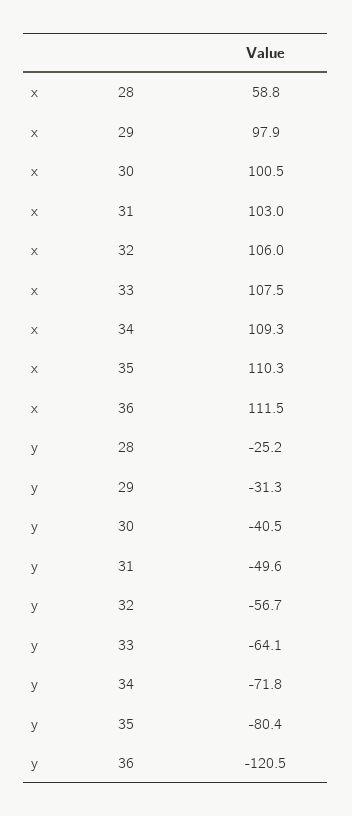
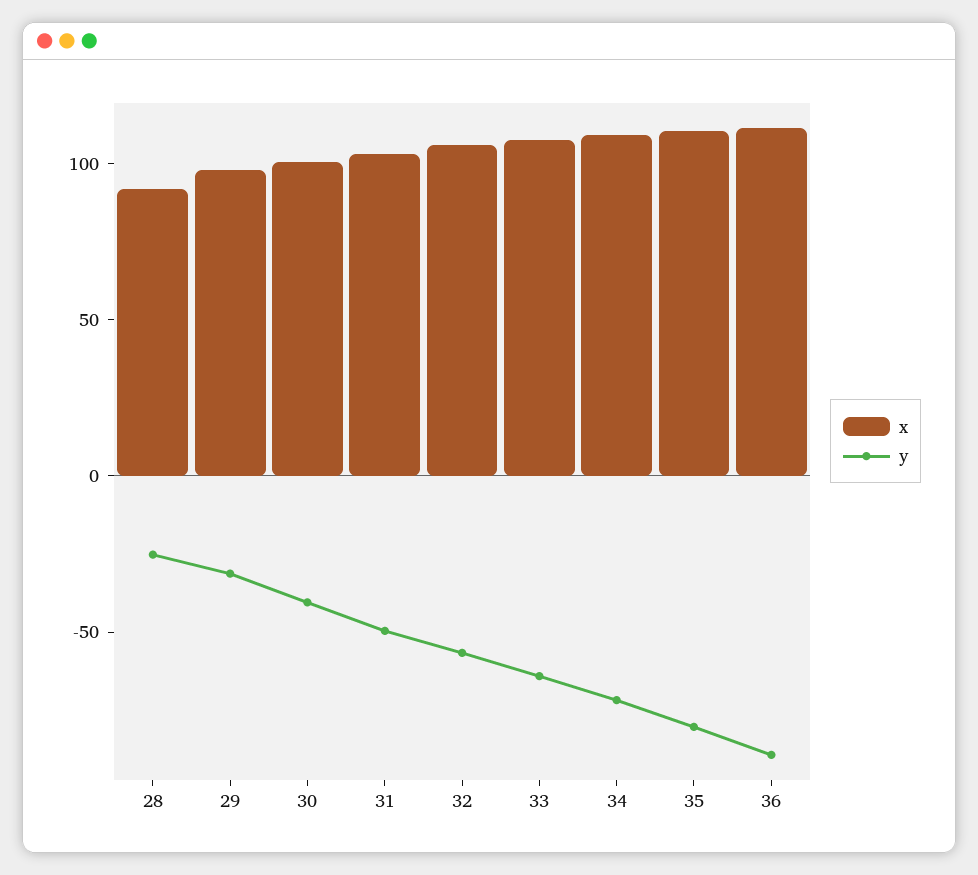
x, 28: 58.8 -> 90
y, 36: -120.5 -> -90

